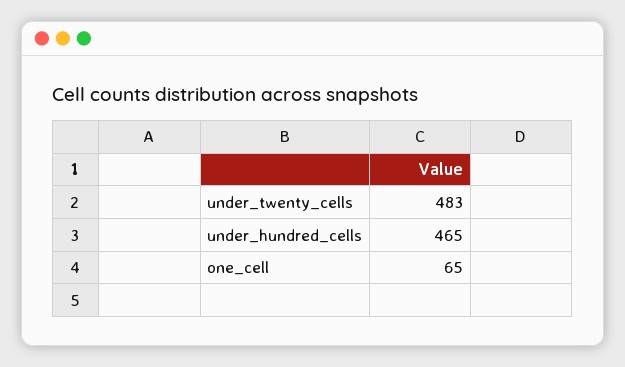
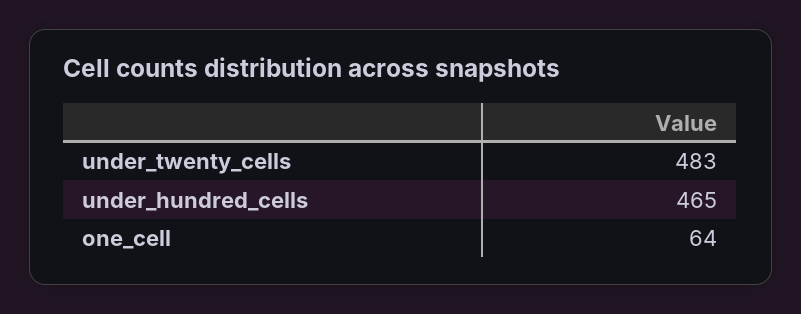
one_cell: 65 -> 64

